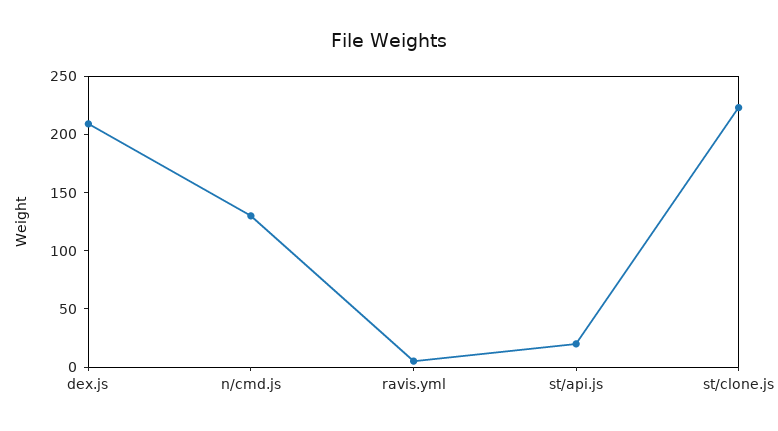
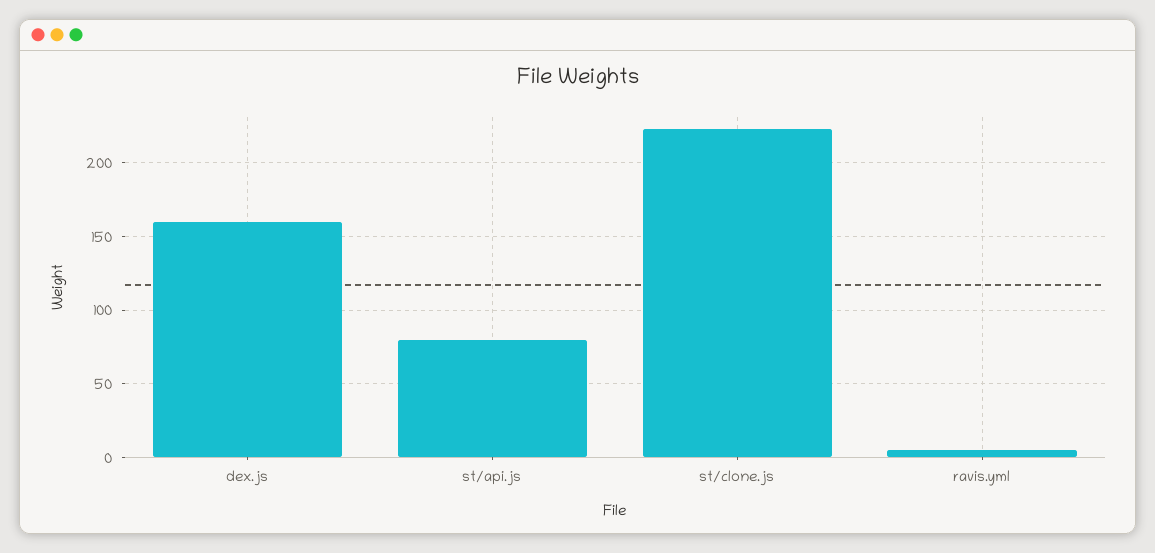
dex.js: 210 -> 160
n/cmd.js: 130 -> none
st/api.js: 20 -> 80

